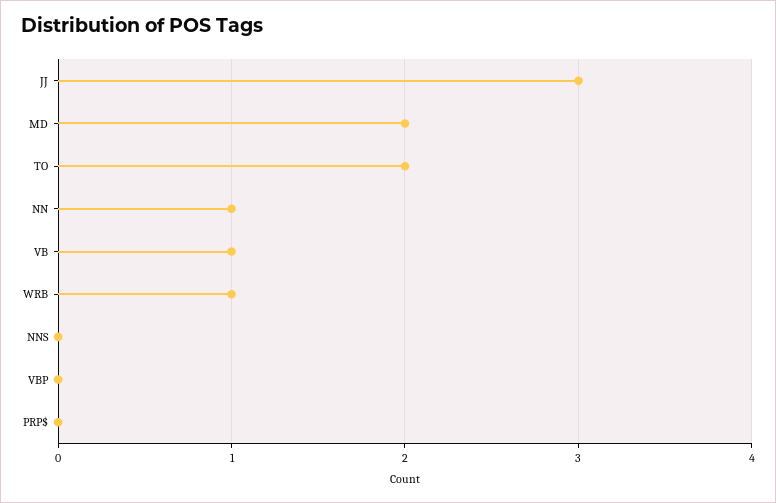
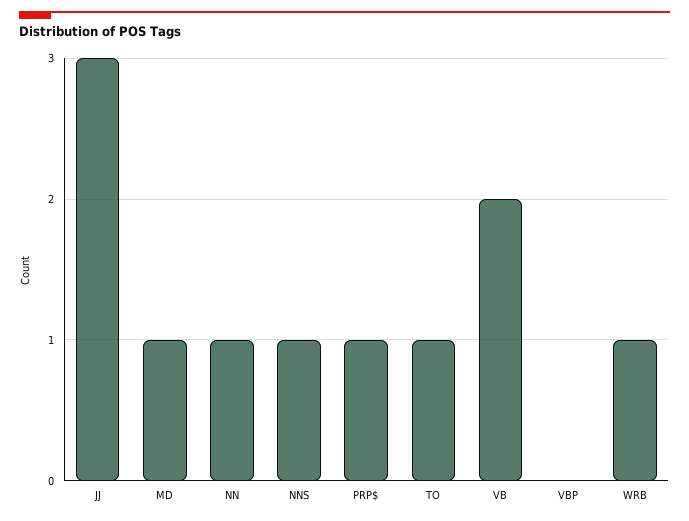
MD: 2 -> 1
TO: 2 -> 1
VB: 1 -> 2
NNS: 0 -> 1
PRP$: 0 -> 1

